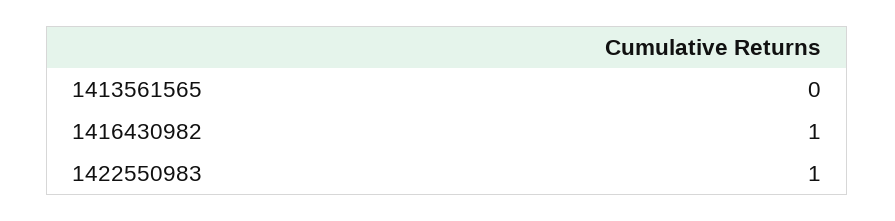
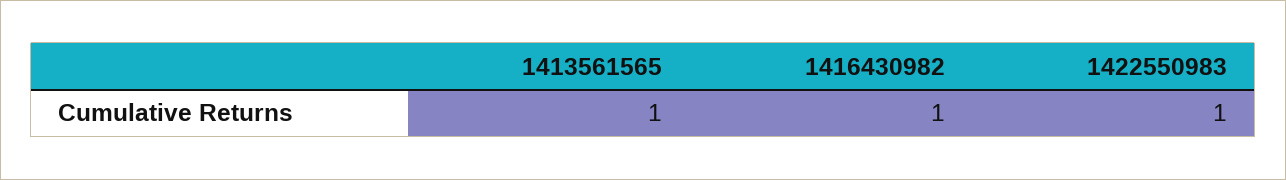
1413561565: 0 -> 1

